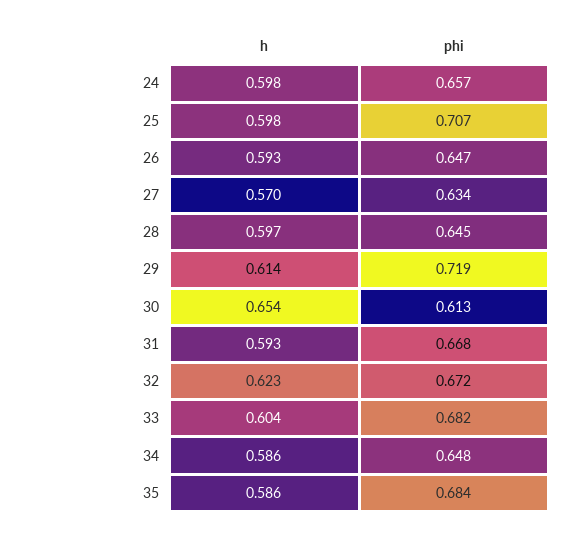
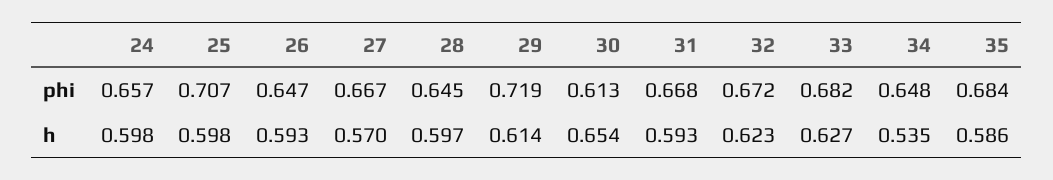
phi, 27: 0.634 -> 0.667
h, 33: 0.604 -> 0.627
h, 34: 0.586 -> 0.535

